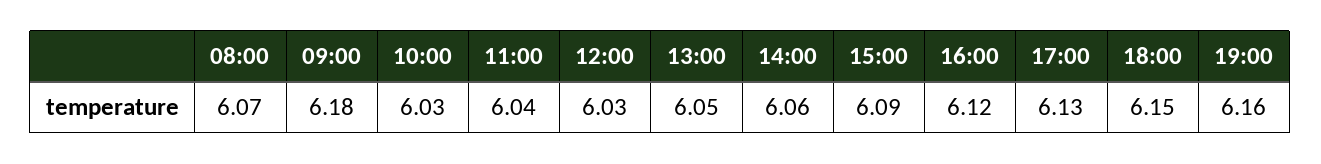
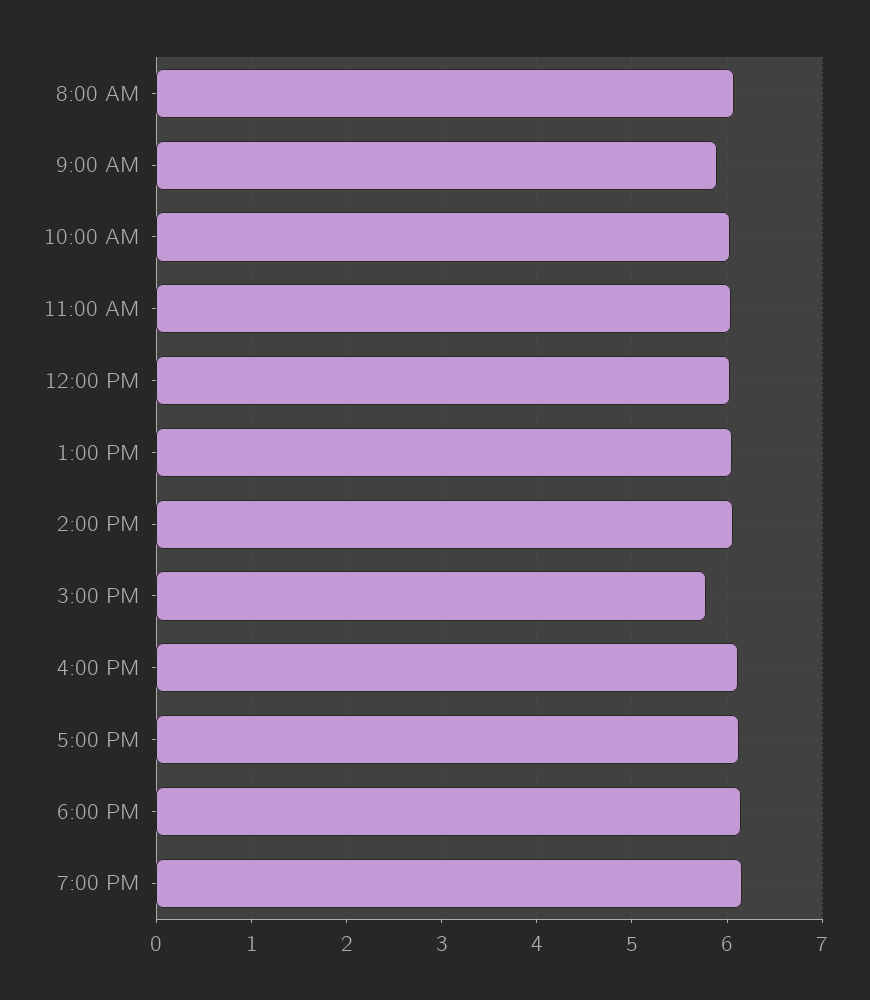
09:00: 6.18 -> 5.9
15:00: 6.09 -> 5.8

